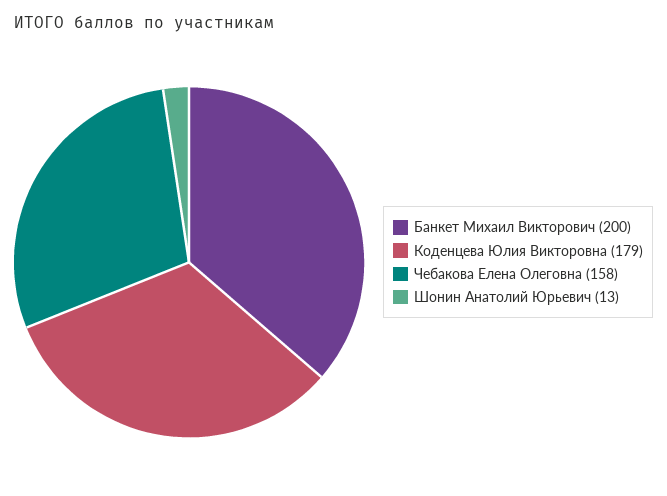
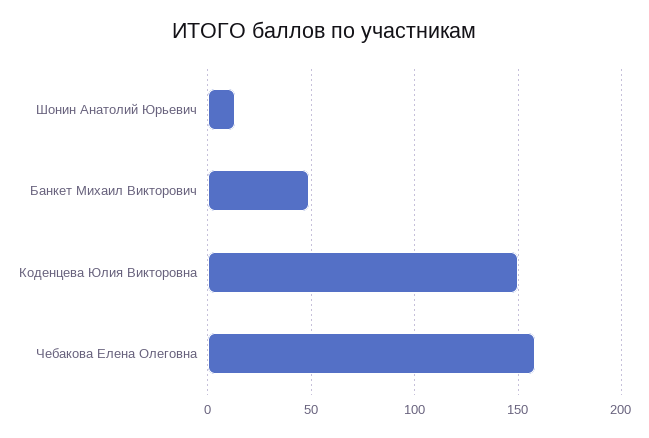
Банкет Михаил Викторович: 200 -> 50
Коденцева Юлия Викторовна: 179 -> 150

